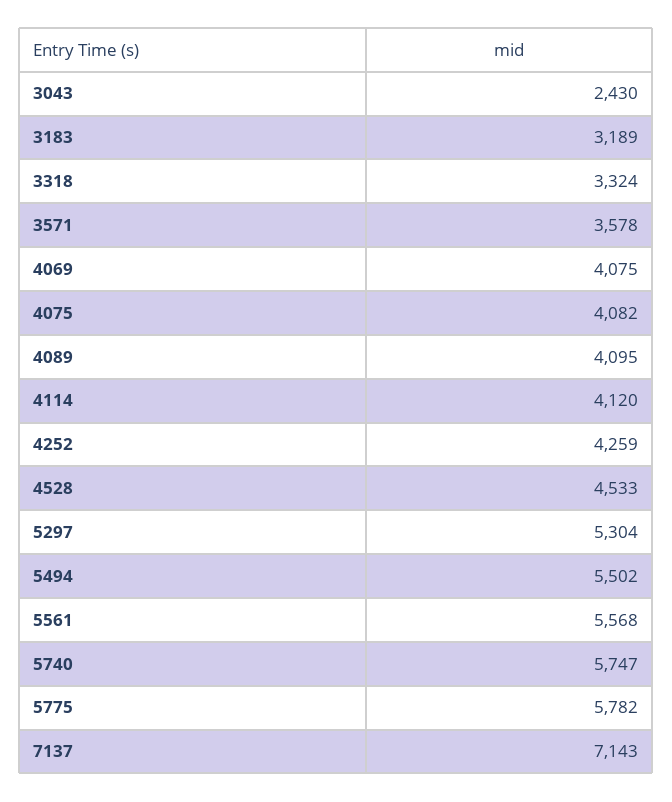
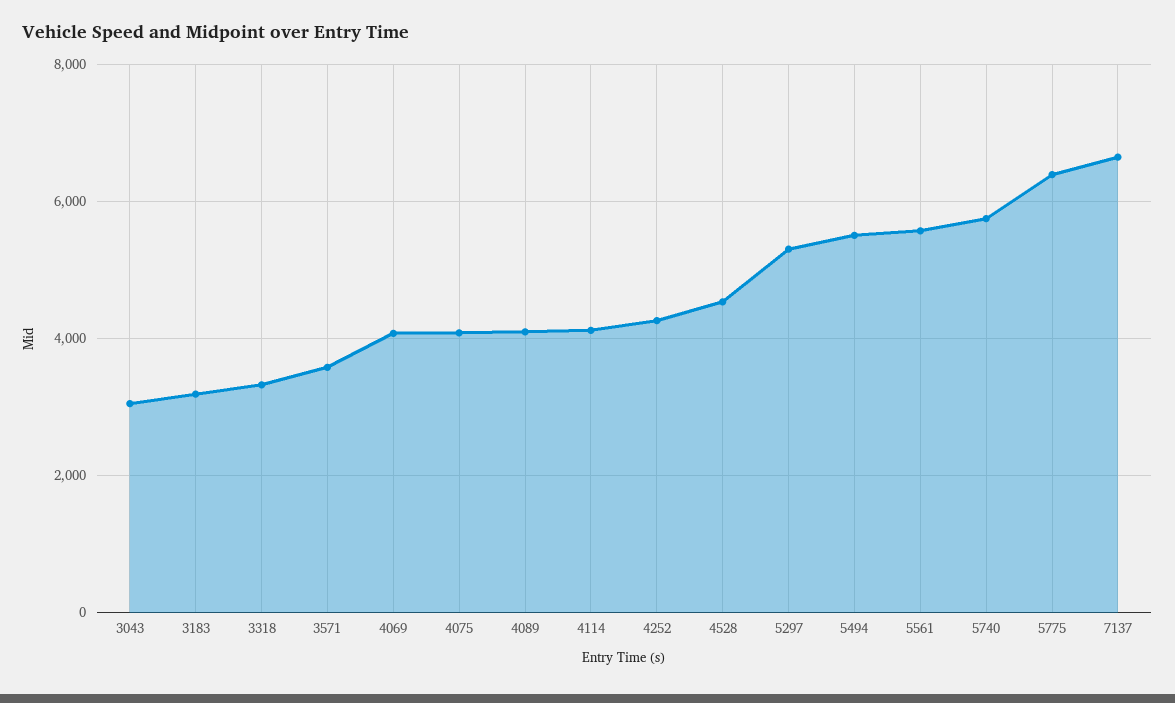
3043: 2430 -> 3000
5775: 5782 -> 6400
7137: 7143 -> 6600

